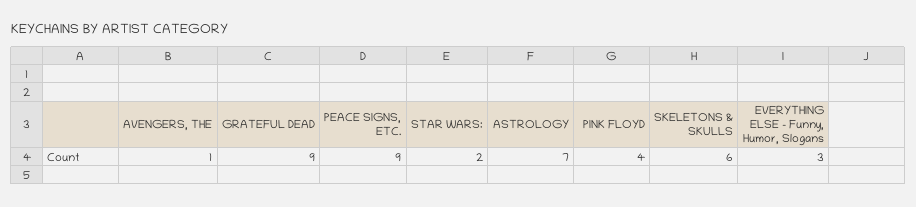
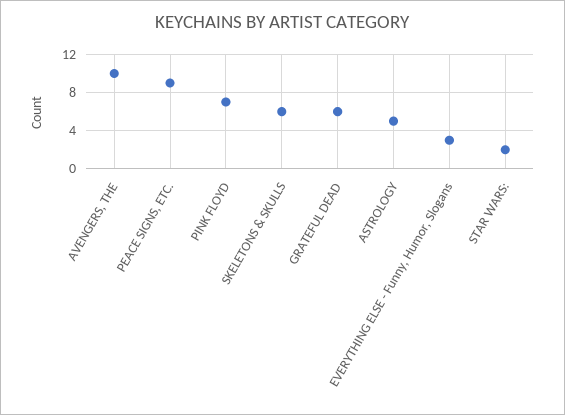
AVENGERS, THE: 1 -> 10
GRATEFUL DEAD: 9 -> 6
ASTROLOGY: 7 -> 5
PINK FLOYD: 4 -> 7

